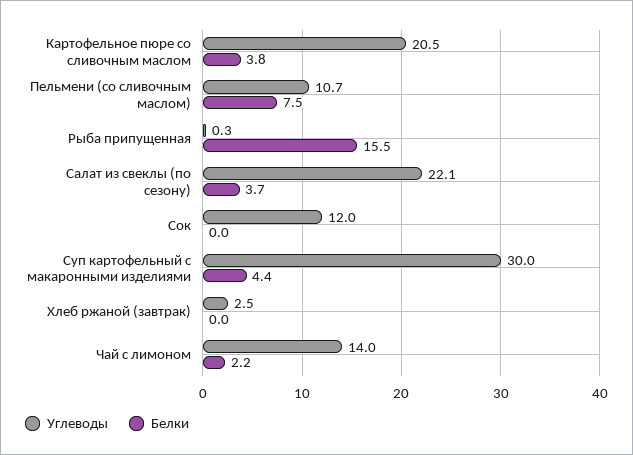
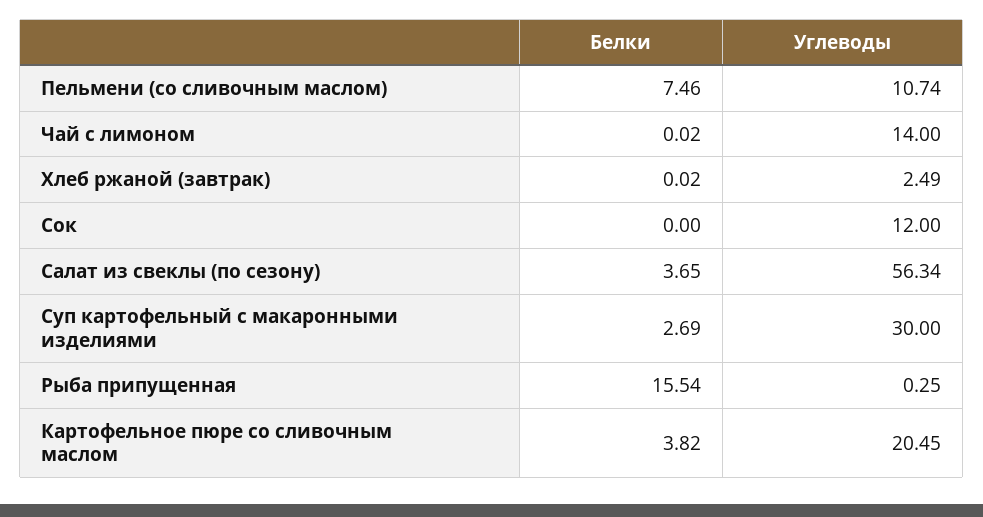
Углеводы, Салат из свеклы (по сезону): 22.1 -> 56.34
Белки, Суп картофельный с макаронными изделиями: 4.4 -> 2.69
Белки, Чай с лимоном: 2.2 -> 0.02

